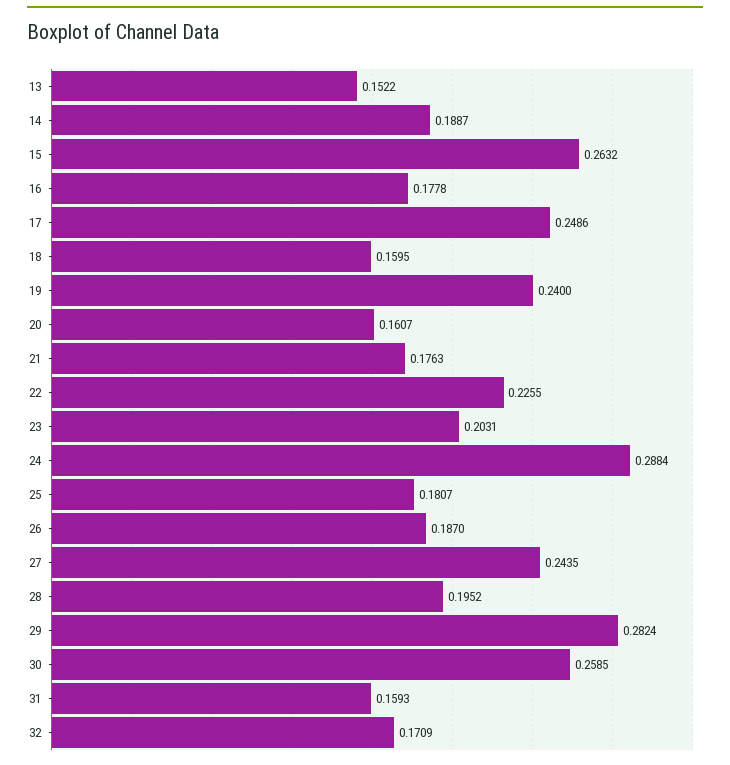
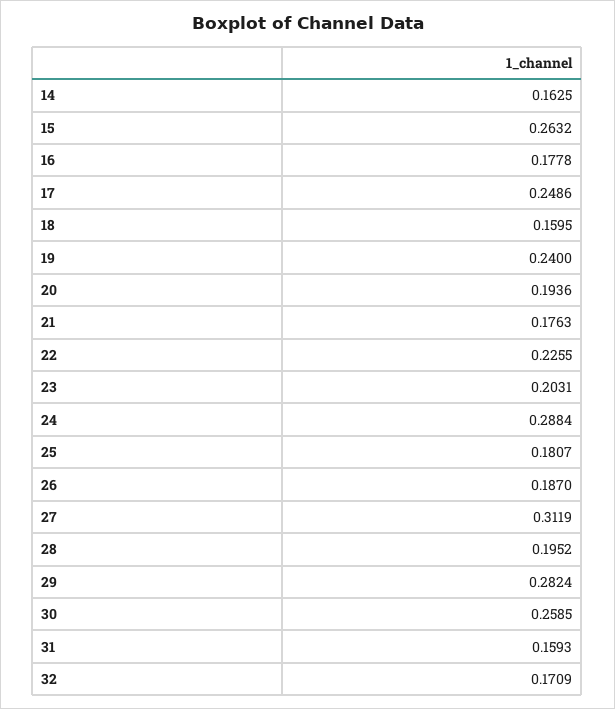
13: 0.1522 -> none
14: 0.1887 -> 0.1625
20: 0.1607 -> 0.1936
27: 0.2435 -> 0.3119

